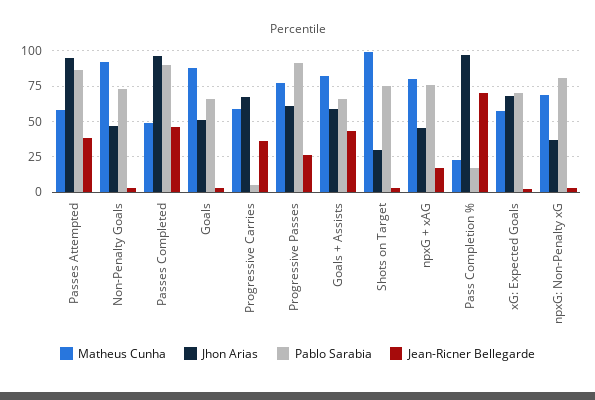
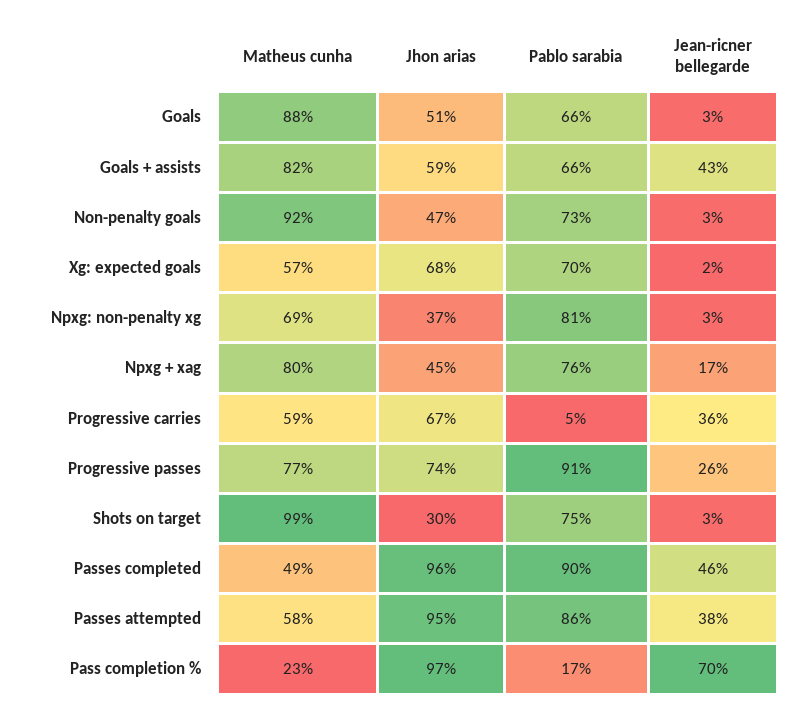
Jhon Arias, Progressive Passes: 60 -> 74

